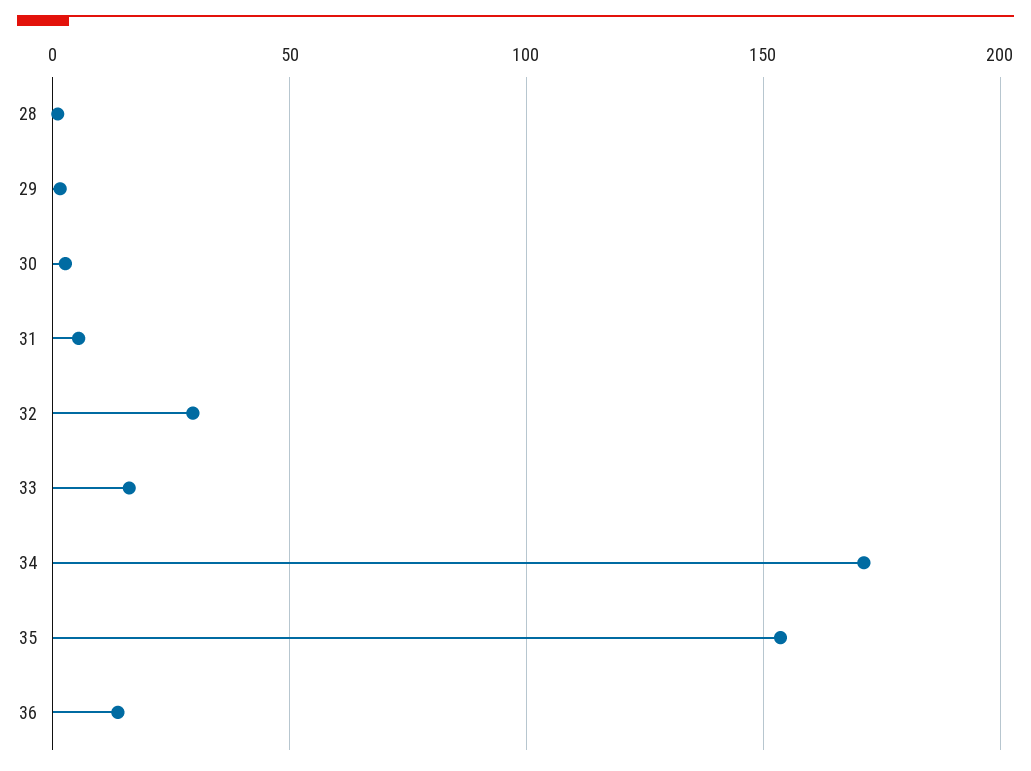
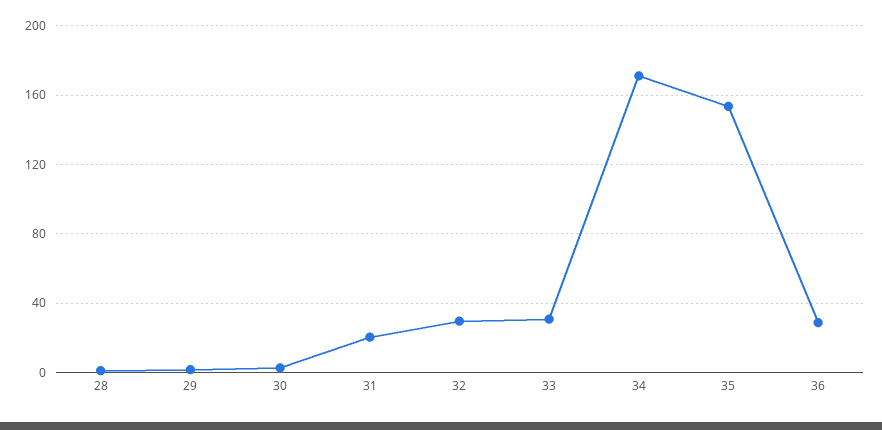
31: 5 -> 20
33: 15 -> 30
36: 15 -> 30

